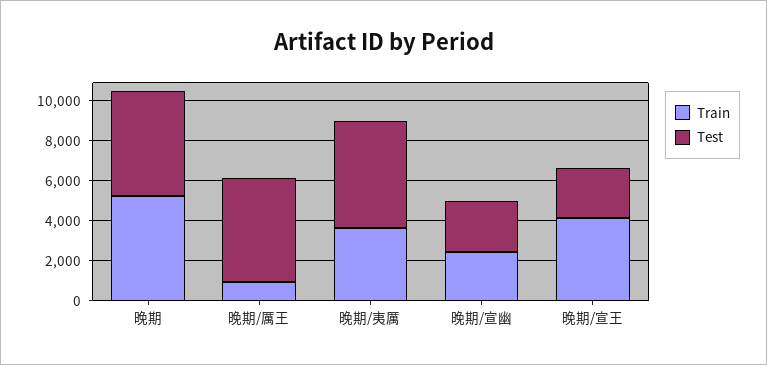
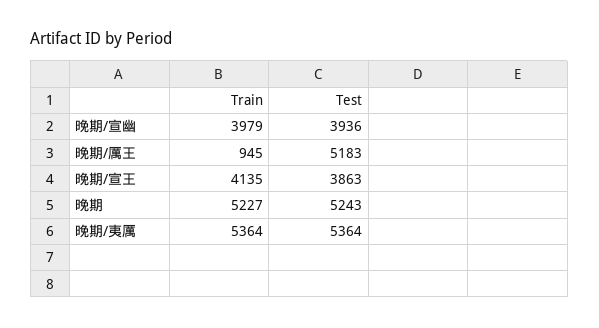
Train, 晚期/夷厲: 3500 -> 5364
Train, 晚期/宣幽: 2500 -> 3979
Test, 晚期/宣幽: 2500 -> 3936
Test, 晚期/宣王: 2500 -> 3863

